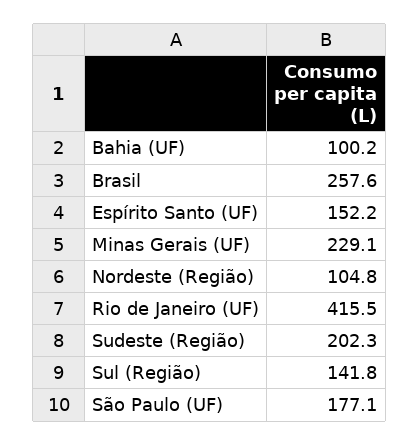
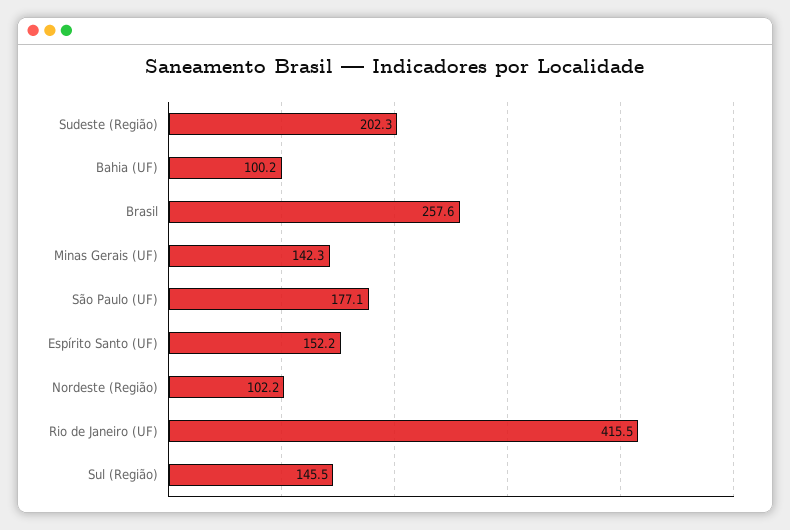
Minas Gerais (UF): 229.1 -> 142.3
Nordeste (Região): 104.8 -> 102.2
Sul (Região): 141.8 -> 145.5

